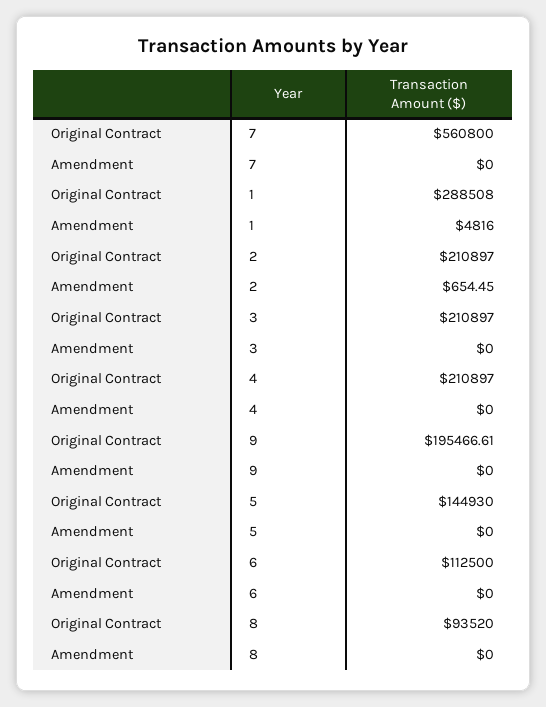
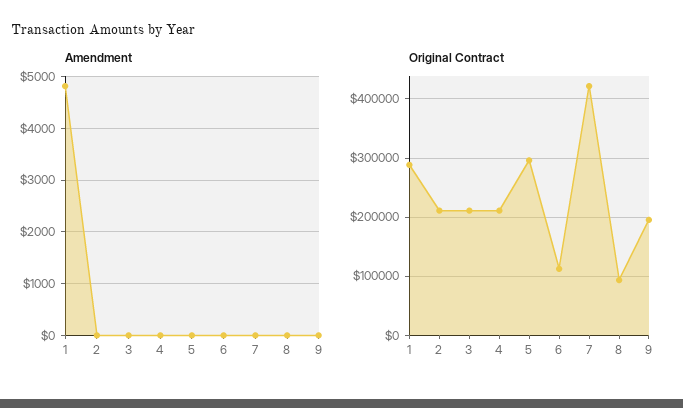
Original Contract, 7: 560800 -> 420000
Amendment, 2: 654.45 -> 0
Original Contract, 5: 144930 -> 300000

